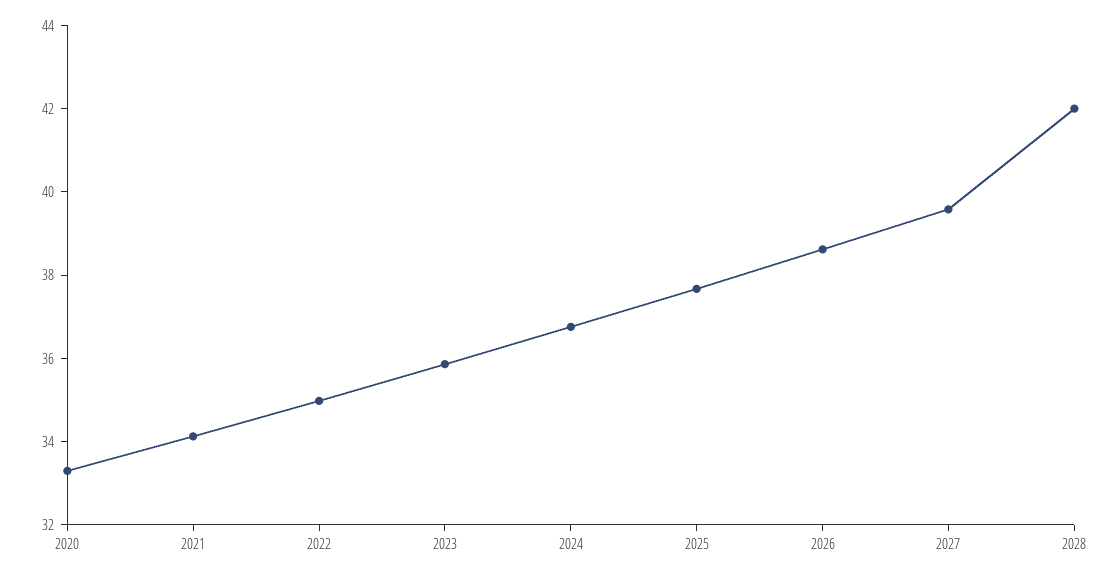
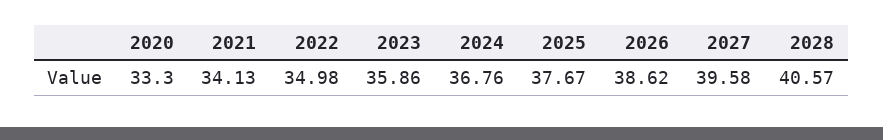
2028: 42 -> 40.57

